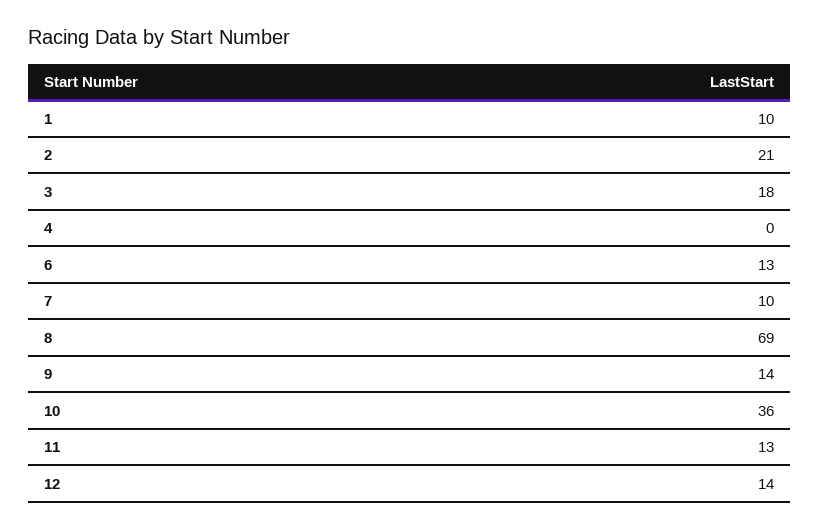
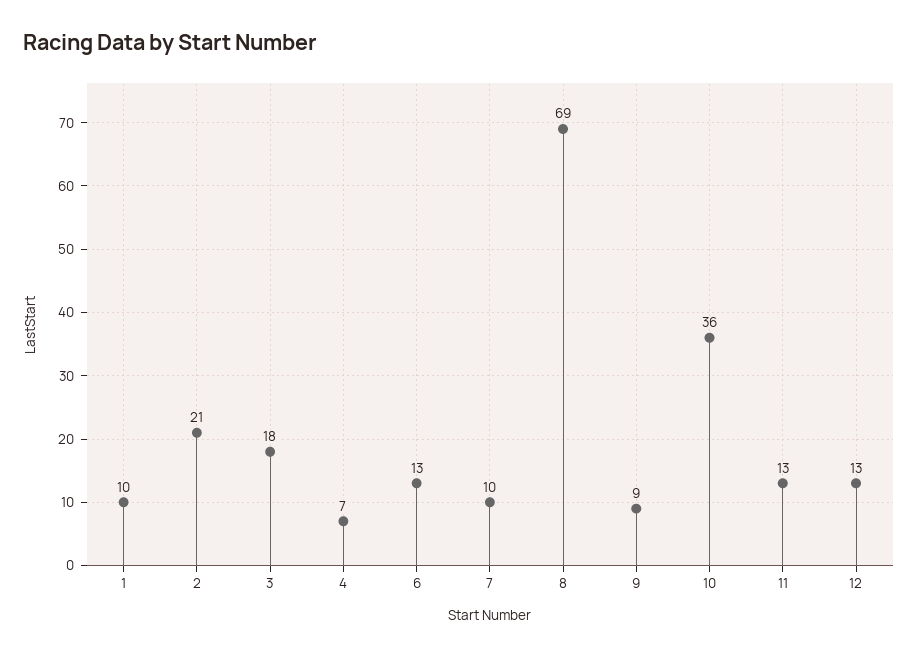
4: 0 -> 7
9: 14 -> 9
12: 14 -> 13

